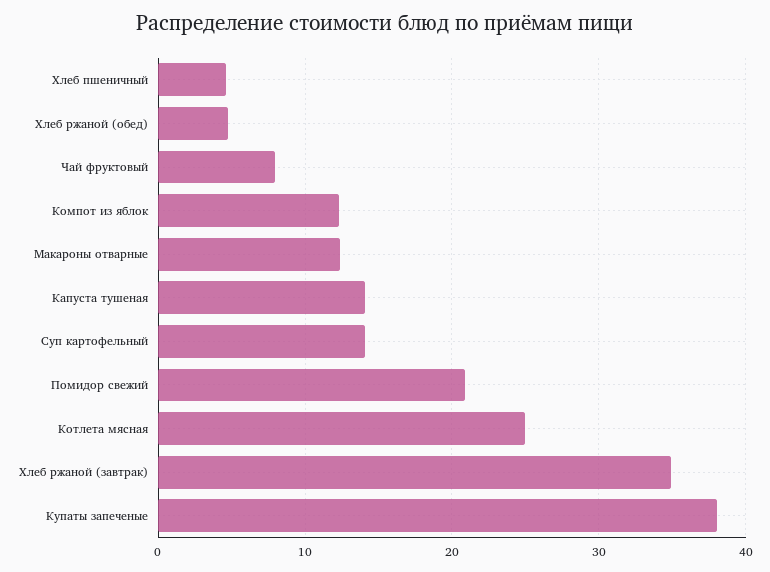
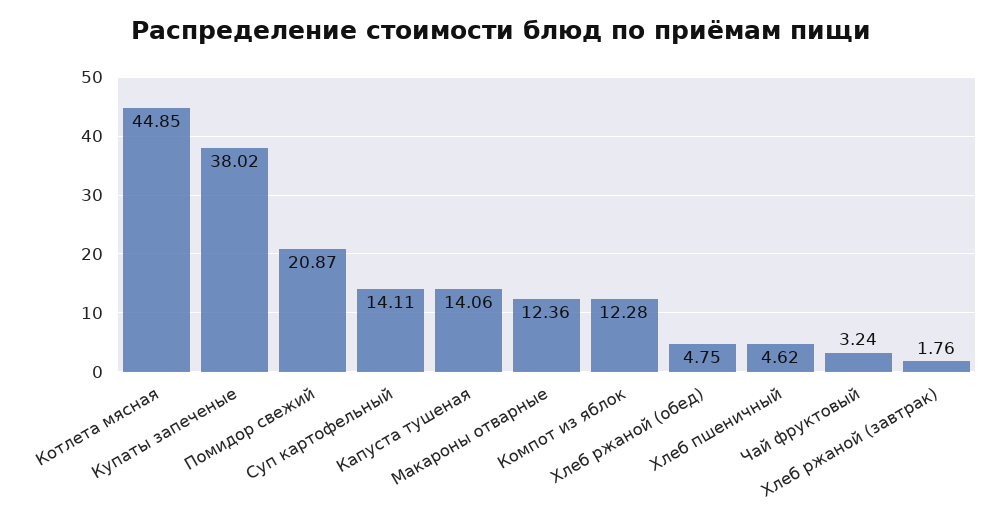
Чай фруктовый: 8 -> 3.24
Котлета мясная: 25 -> 44.85
Хлеб ржаной (завтрак): 35 -> 1.76

